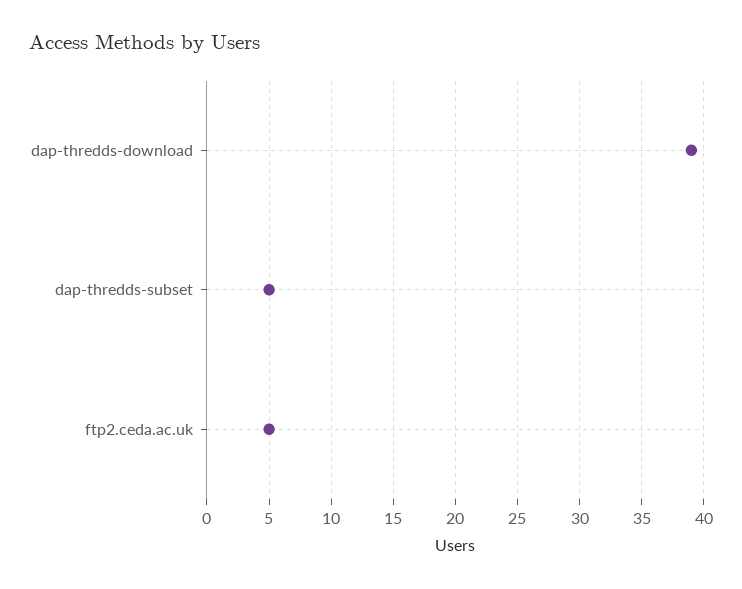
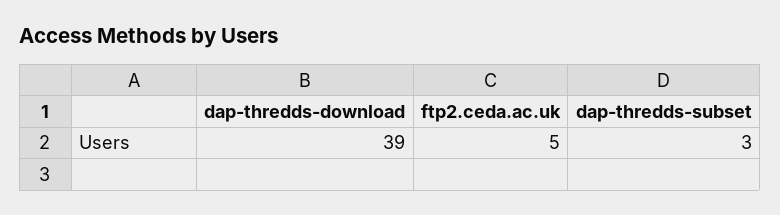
dap-thredds-subset: 5 -> 3

